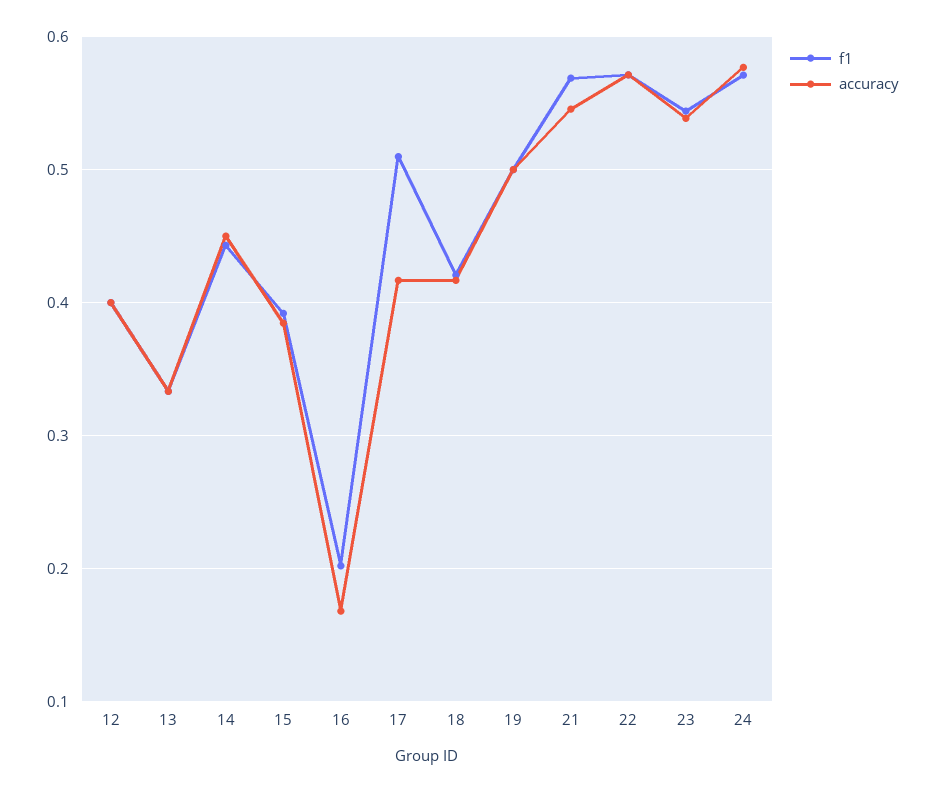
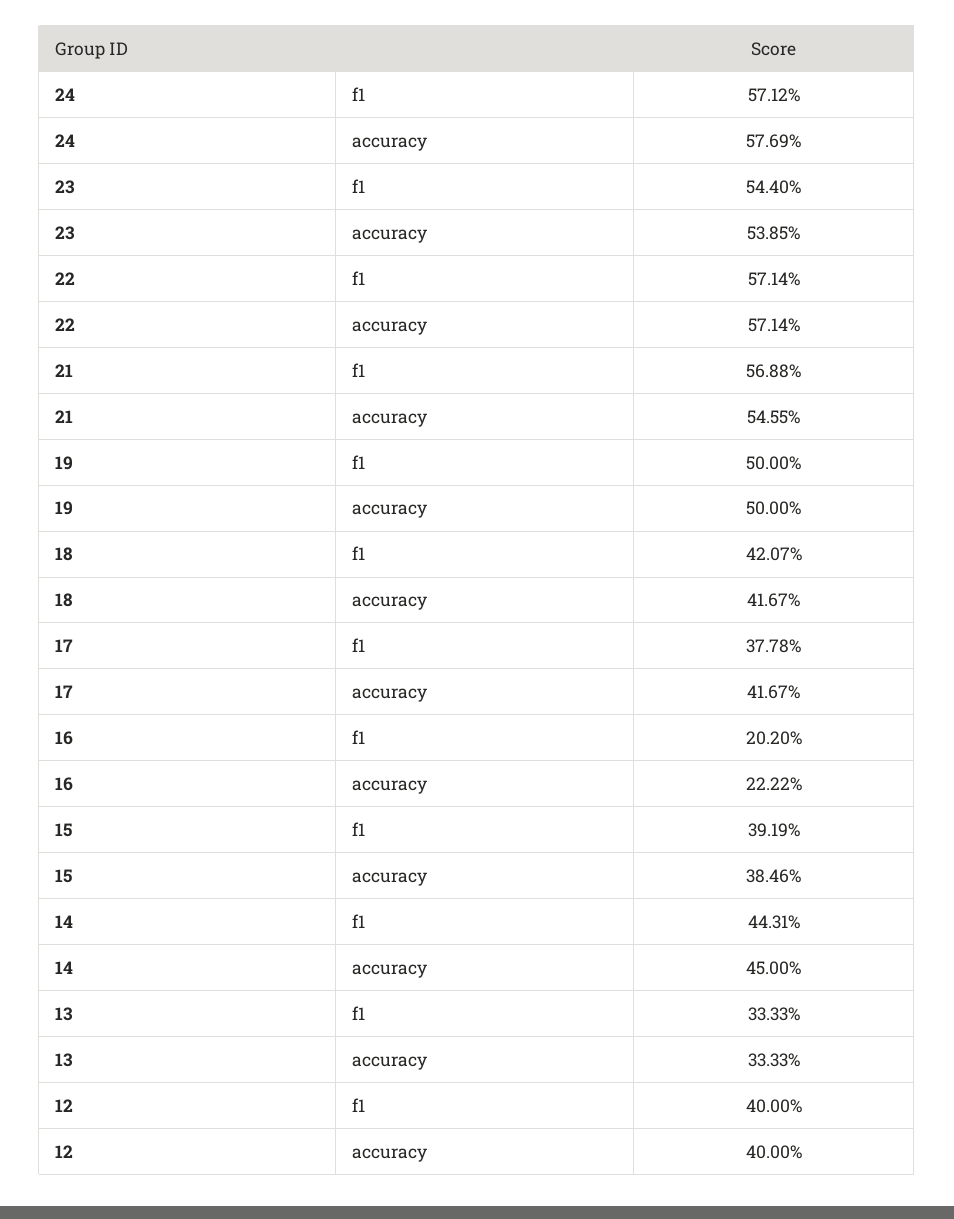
accuracy, 16: 0.17 -> 0.2222
f1, 17: 0.51 -> 0.3778

